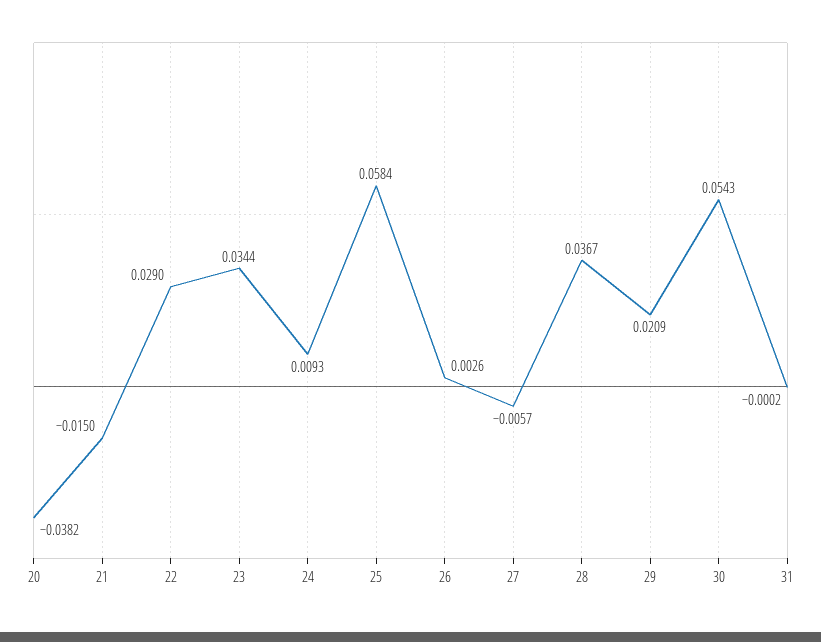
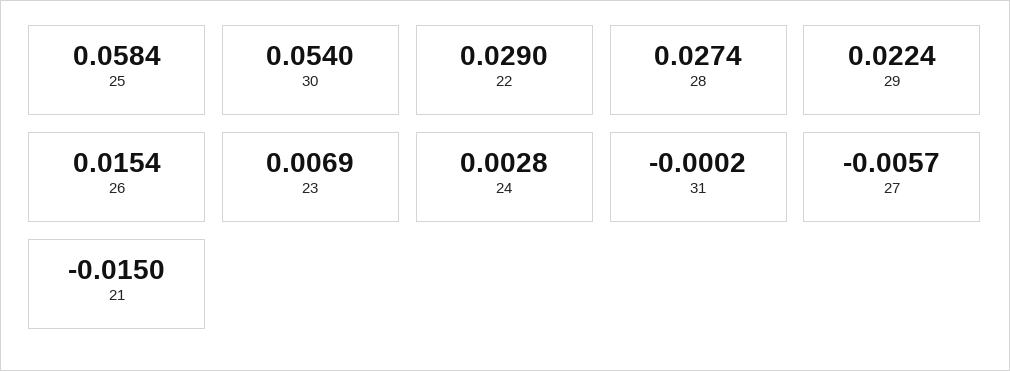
20: -0.0382 -> none
23: 0.0344 -> 0.0069
24: 0.0093 -> 0.0028
26: 0.0026 -> 0.0154
28: 0.0367 -> 0.0274
29: 0.0209 -> 0.0224
30: 0.0543 -> 0.054

